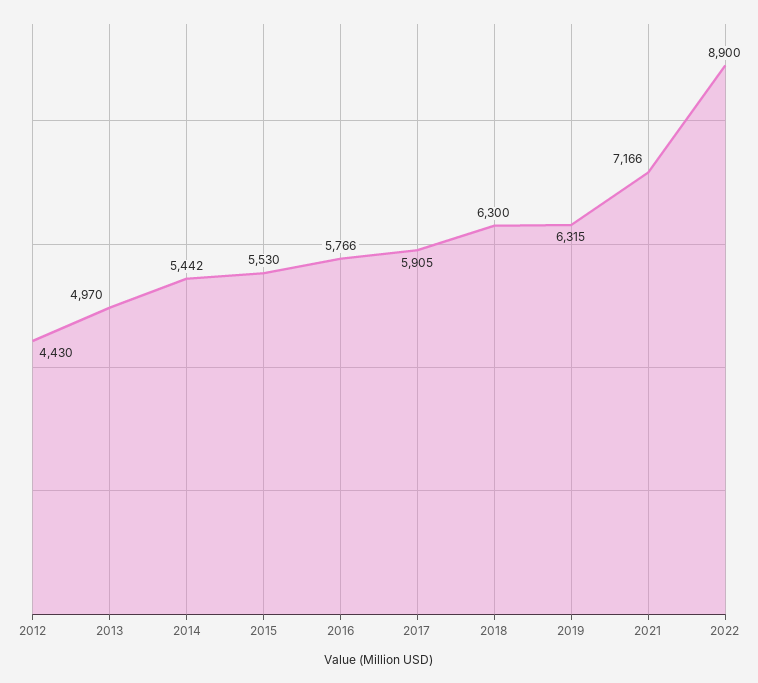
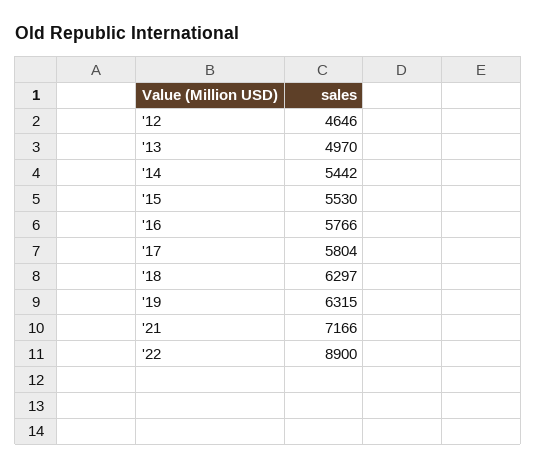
2012: 4430 -> 4646
2017: 5905 -> 5804
2018: 6300 -> 6297

